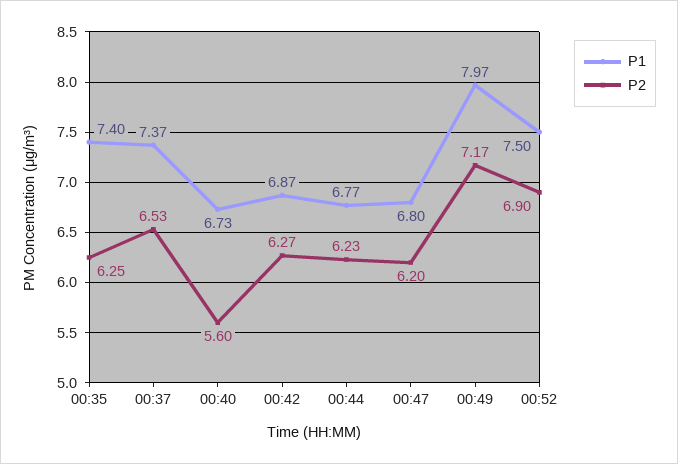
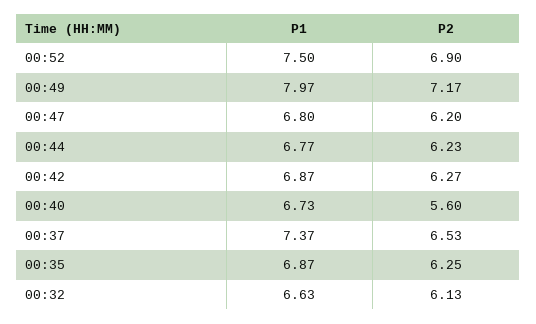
P1, 00:35: 7.4 -> 6.87
P1, 00:32: none -> 6.63
P2, 00:32: none -> 6.13

